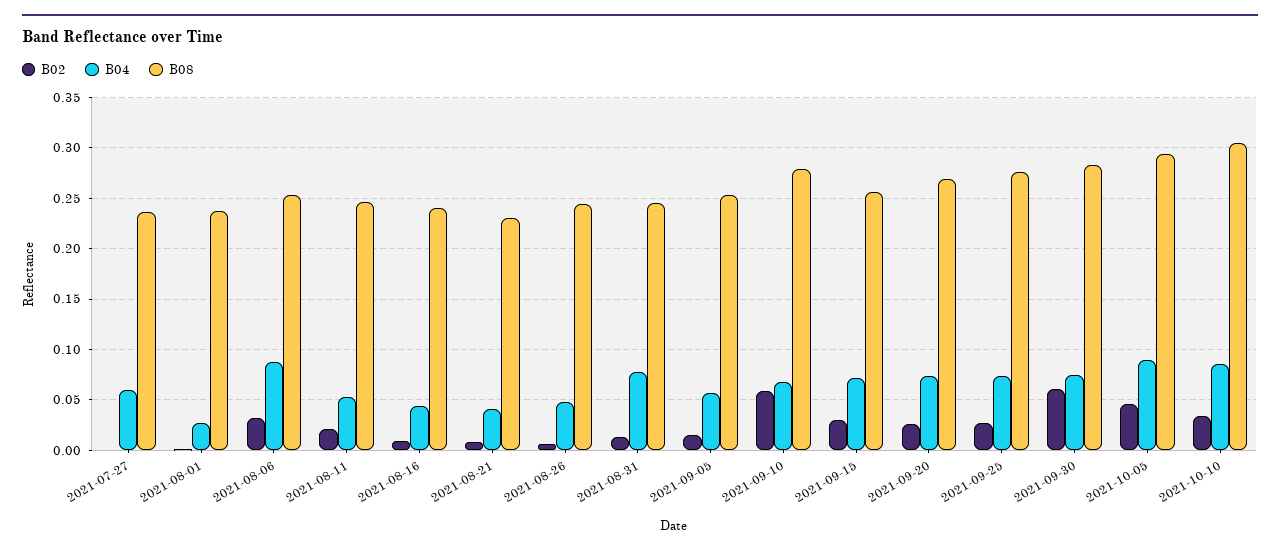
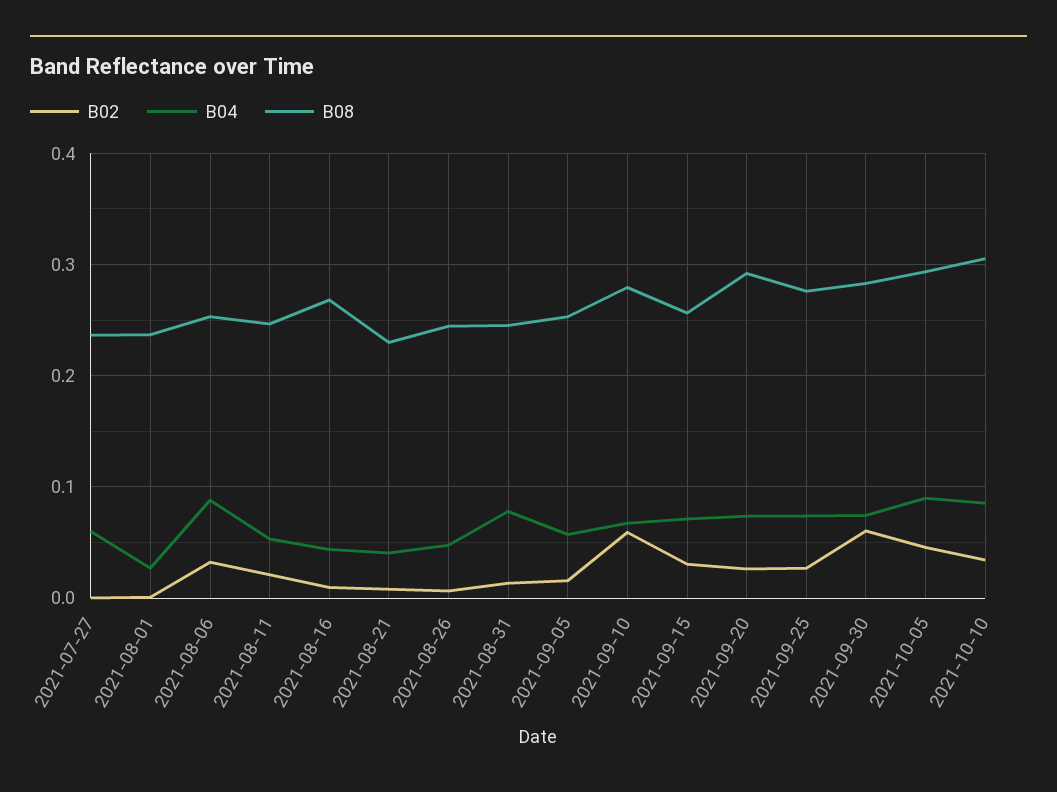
B08, 2021-08-16: 0.24 -> 0.27
B08, 2021-09-20: 0.27 -> 0.29

